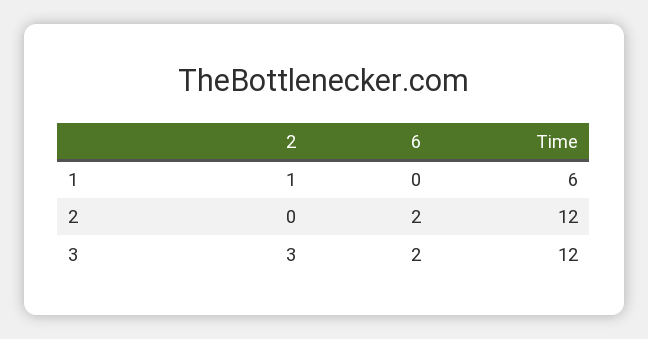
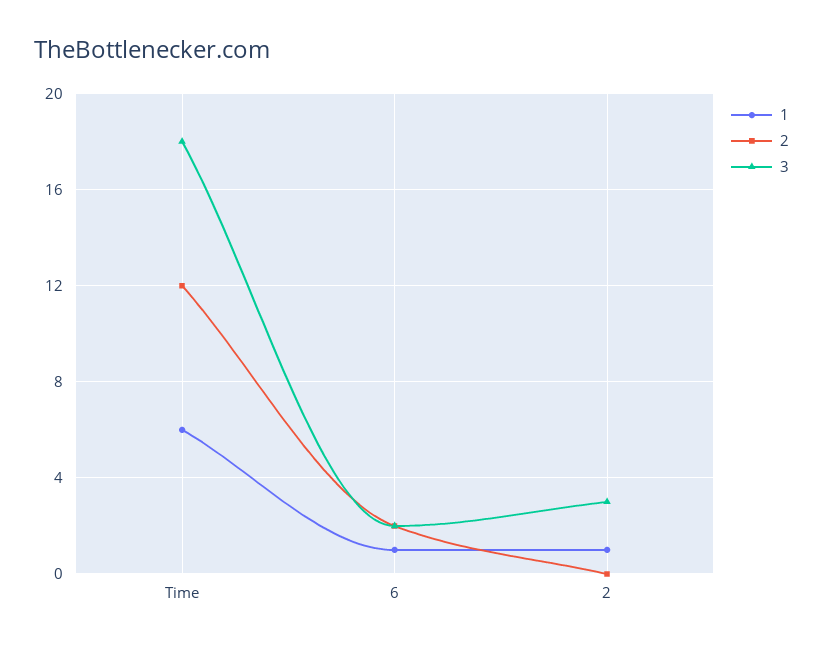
1, 6: 0 -> 1
3, Time: 12 -> 18

